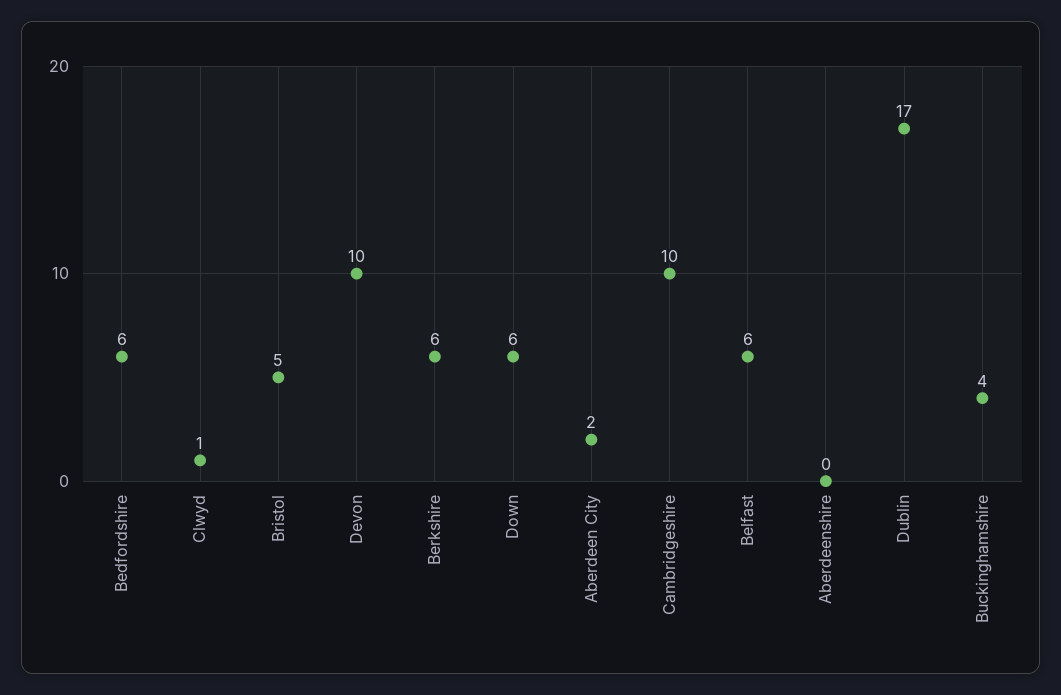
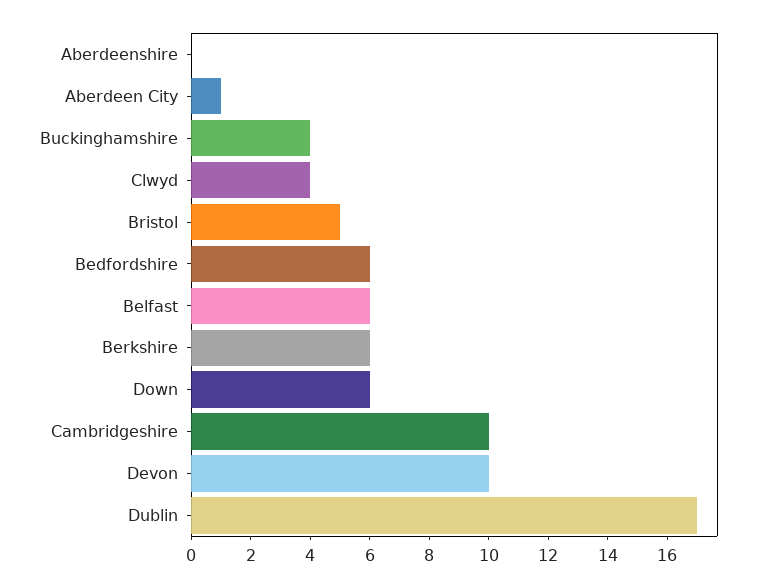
Clwyd: 1 -> 4
Aberdeen City: 2 -> 1

